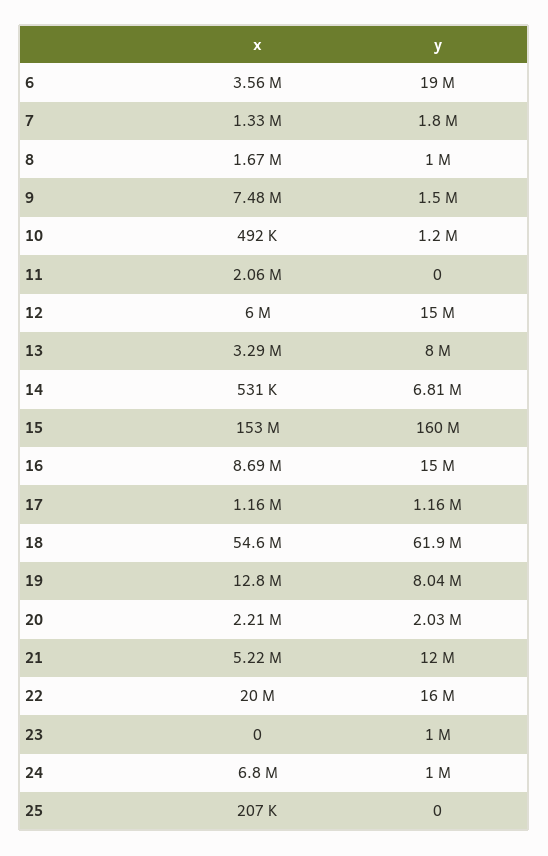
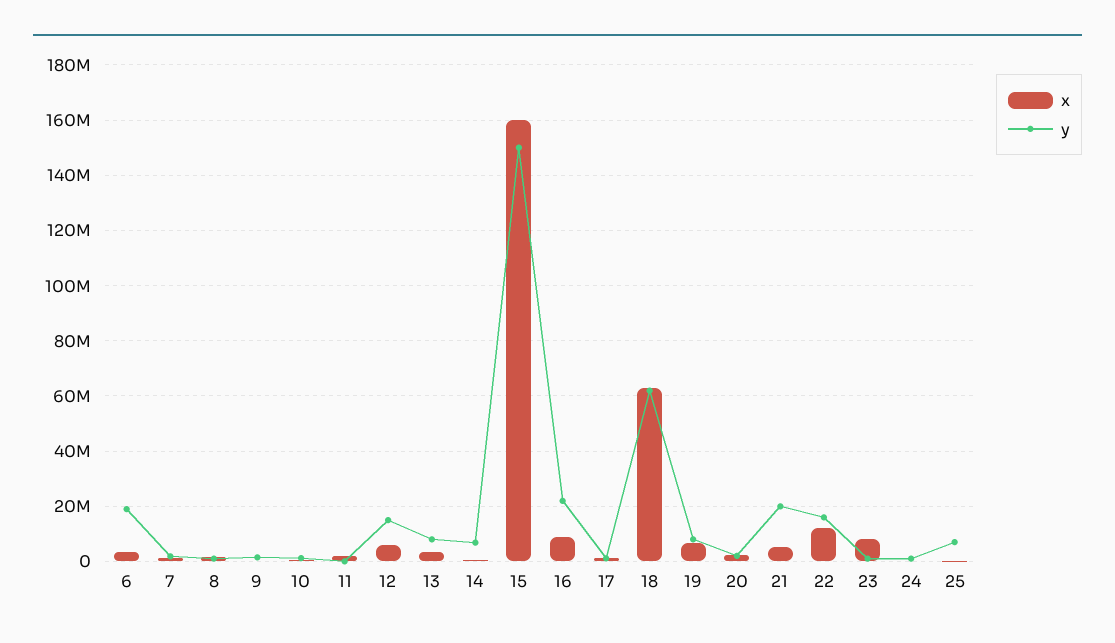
x, 9: 7480000 -> 0
x, 15: 153000000 -> 160000000
y, 15: 160000000 -> 150000000
y, 16: 15000000 -> 22500000
x, 18: 54600000 -> 62500000
x, 19: 12800000 -> 7500000
y, 21: 12000000 -> 20000000
x, 22: 20000000 -> 12500000
x, 23: 0 -> 7500000
x, 24: 6800000 -> 0
y, 25: 0 -> 7500000

